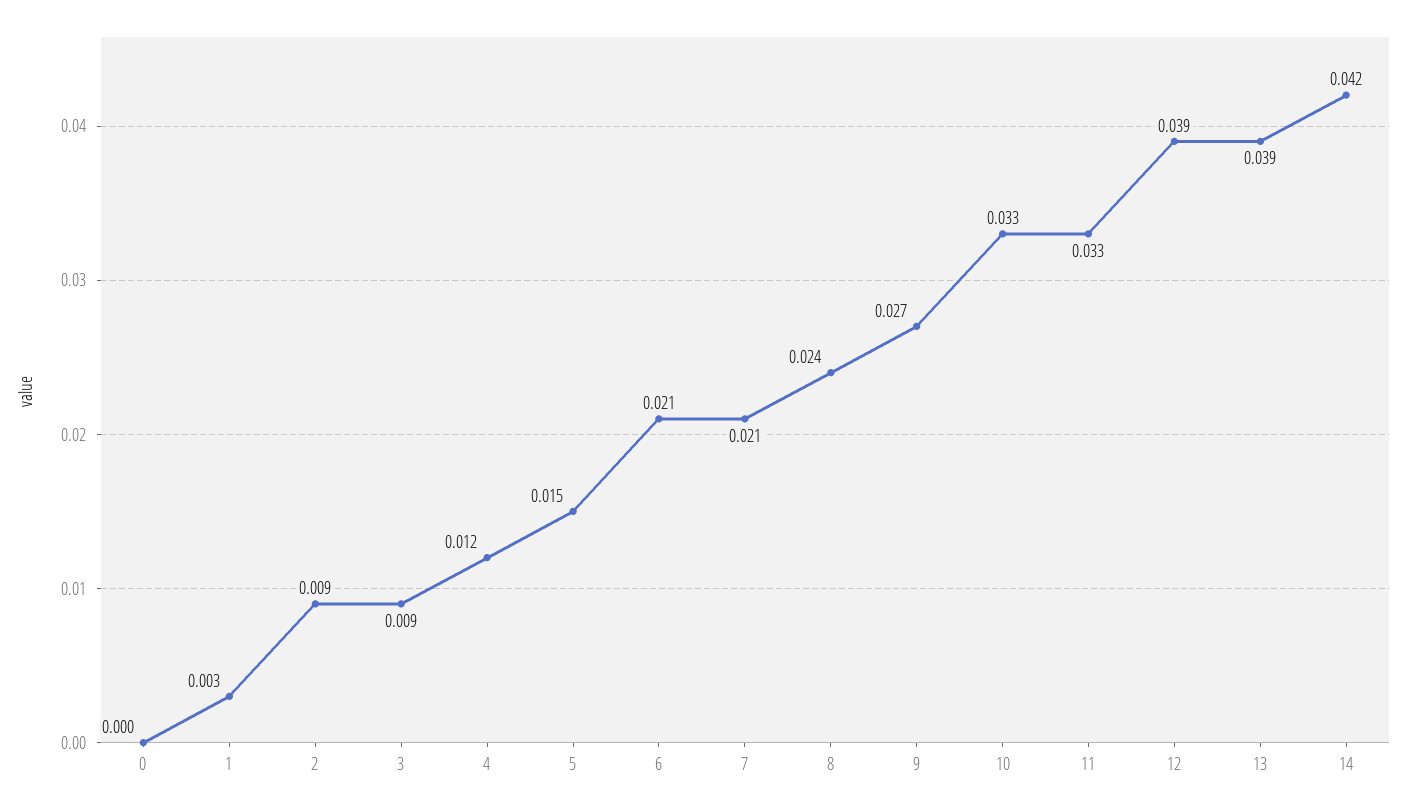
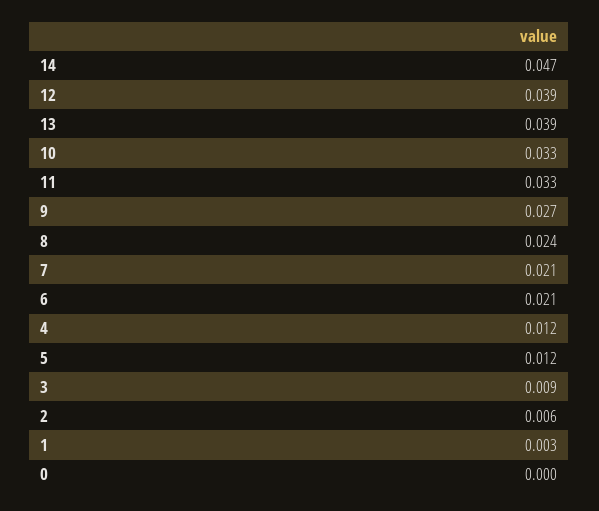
2: 0.009 -> 0.006
5: 0.015 -> 0.012
14: 0.042 -> 0.047

